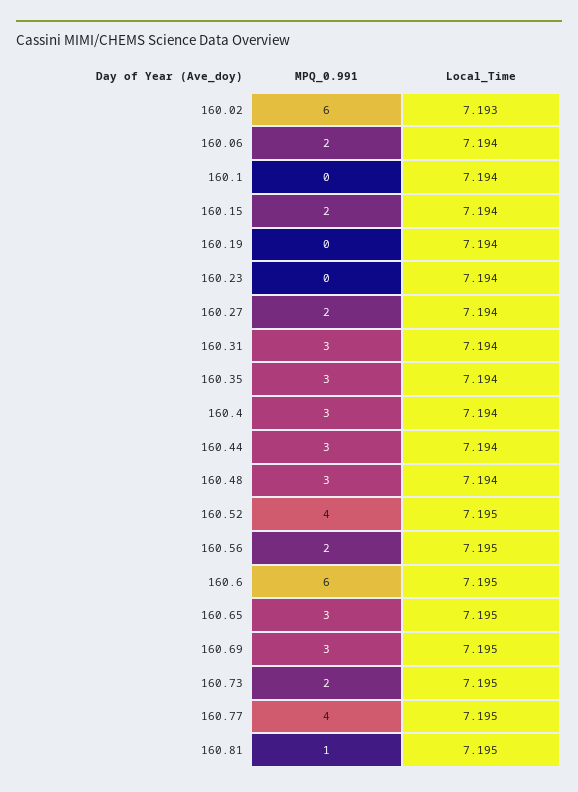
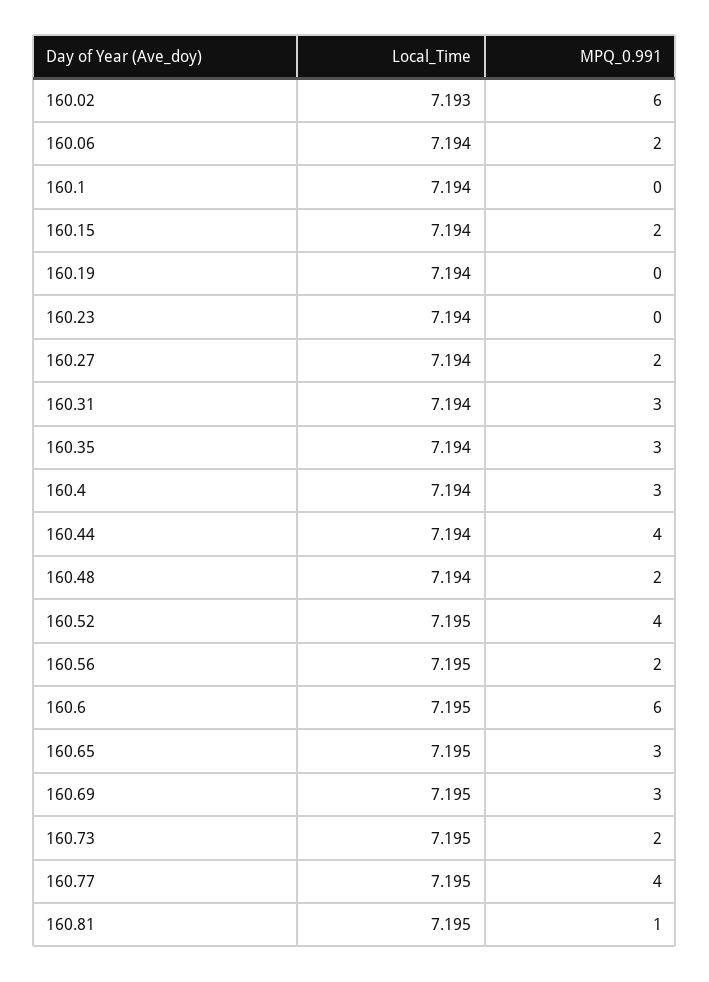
MPQ_0.991, 160.44: 3 -> 4
MPQ_0.991, 160.48: 3 -> 2

